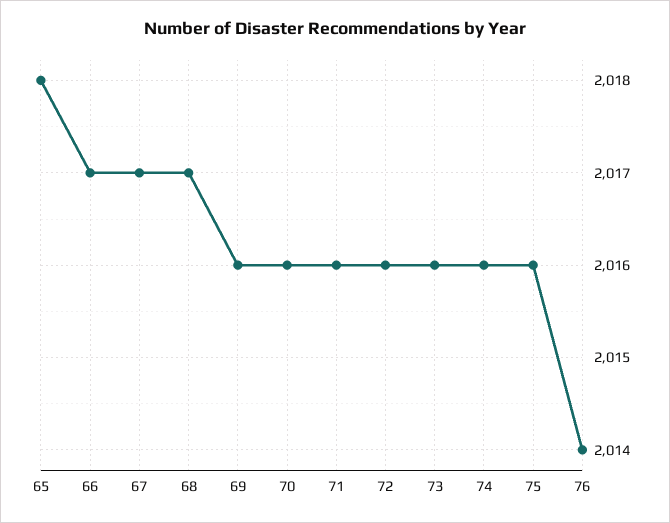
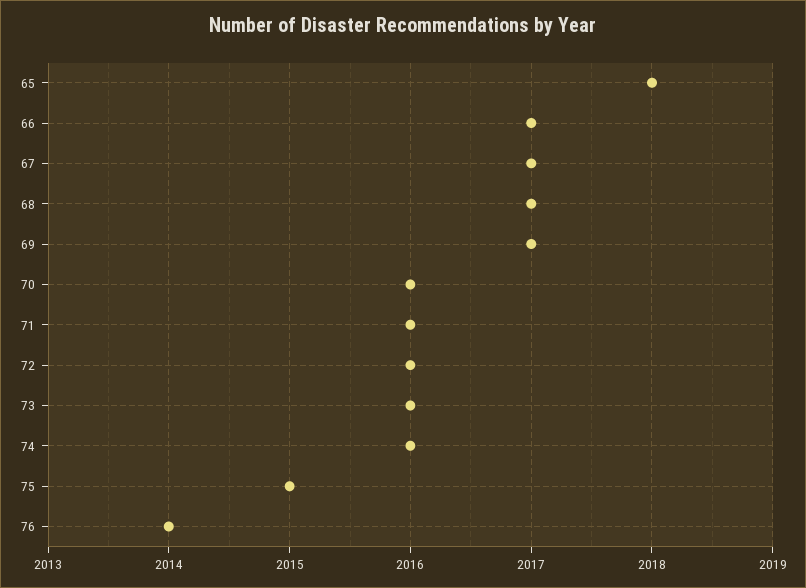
69: 2016 -> 2017
75: 2016 -> 2015

